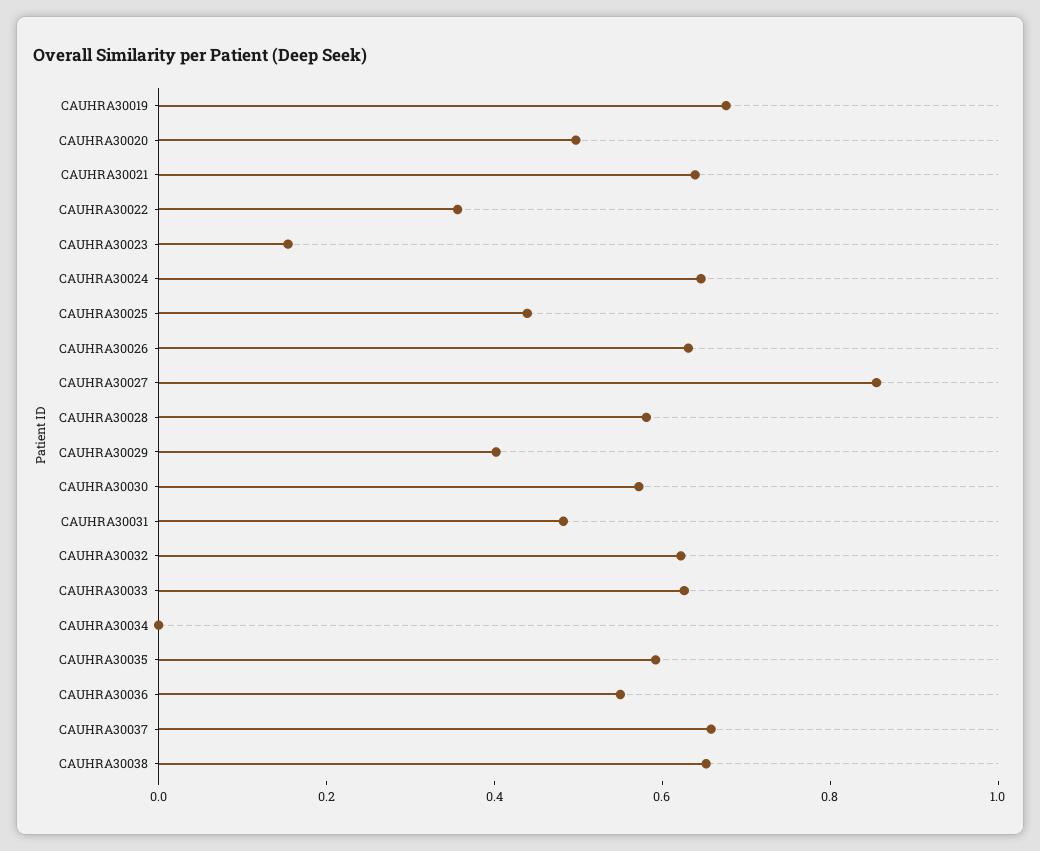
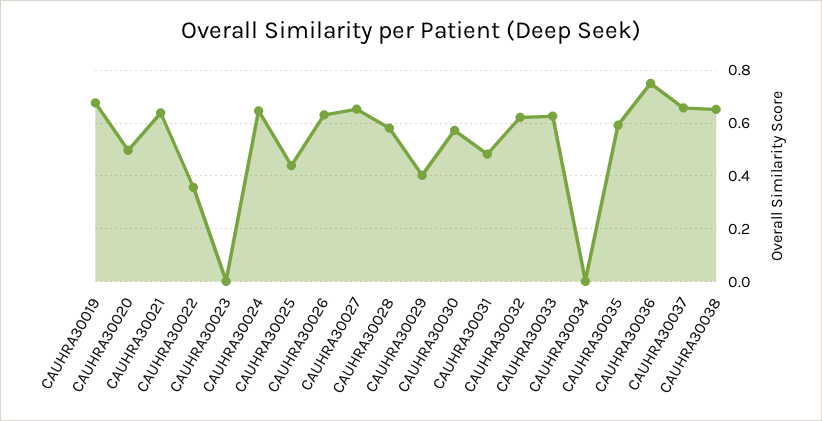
CAUHRA30023: 0.15 -> 0
CAUHRA30027: 0.85 -> 0.65
CAUHRA30036: 0.55 -> 0.75

